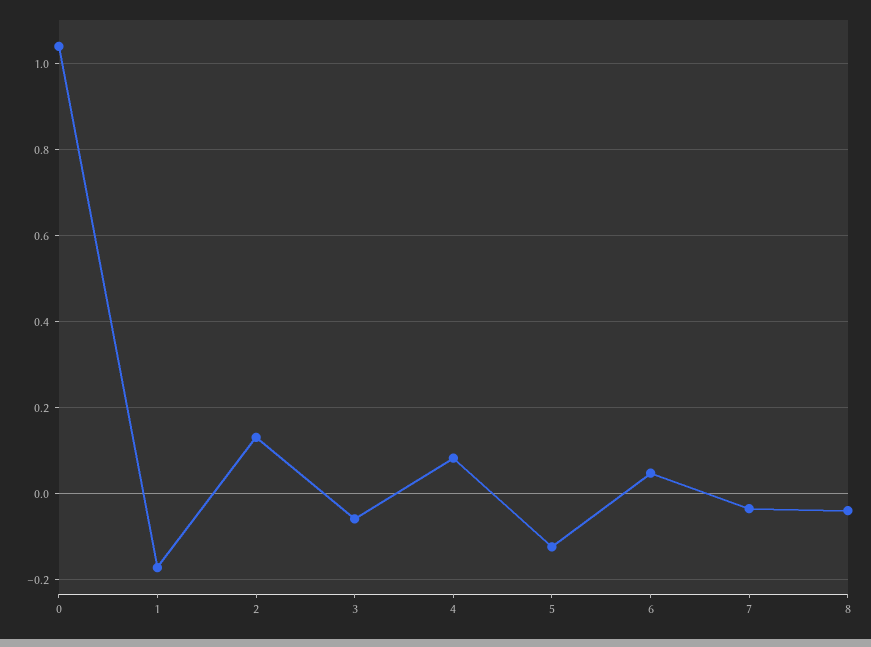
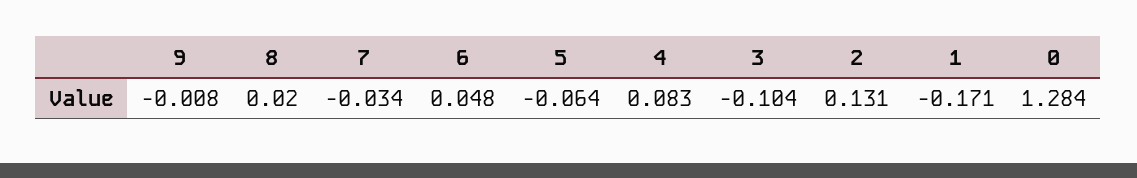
0: 1.04 -> 1.284
3: -0.06 -> -0.104
5: -0.12 -> -0.064
8: -0.04 -> 0.02
9: none -> -0.008

